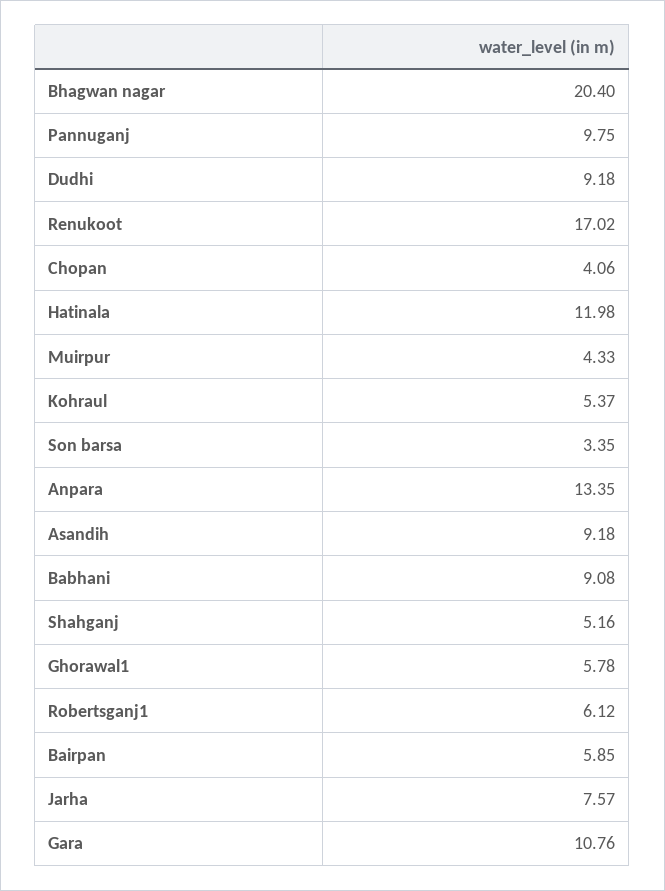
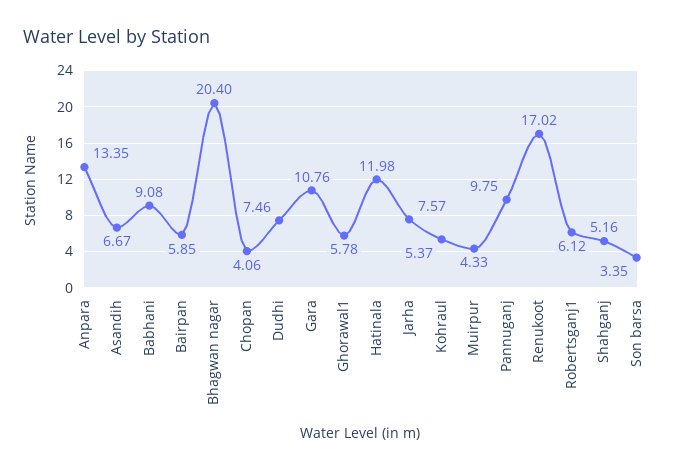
Dudhi: 9.18 -> 7.46
Asandih: 9.18 -> 6.67

